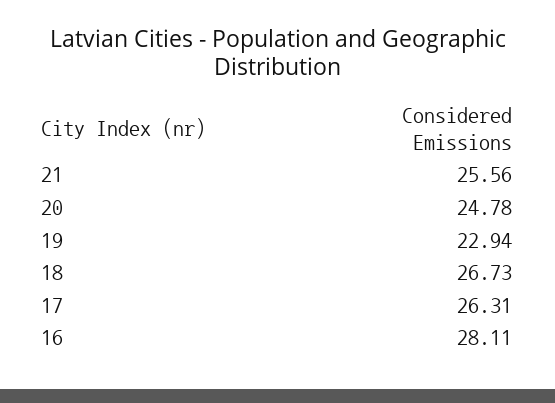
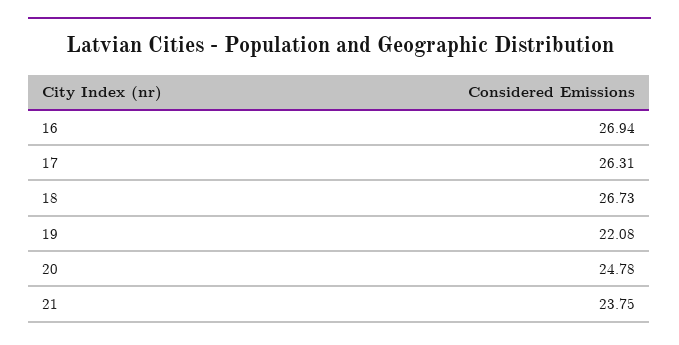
21: 25.56 -> 23.75
19: 22.94 -> 22.08
16: 28.11 -> 26.94

